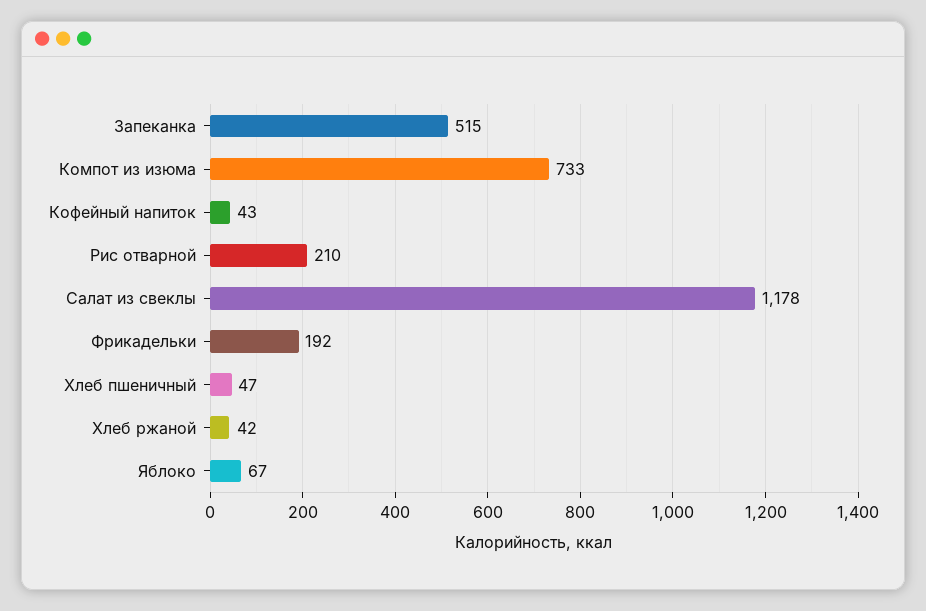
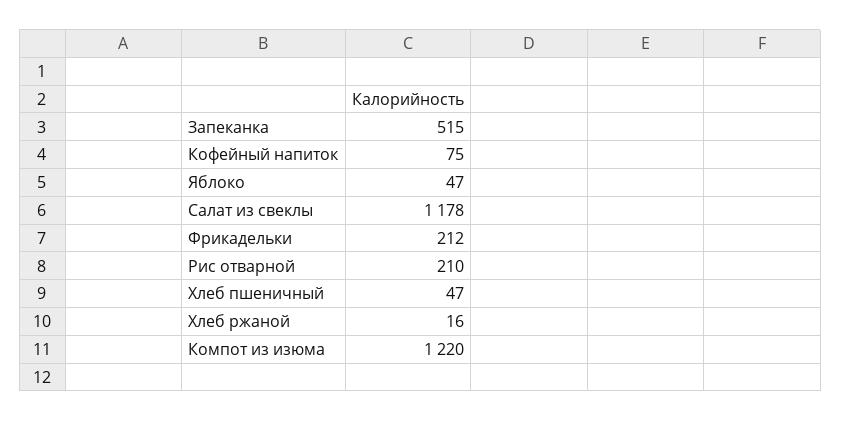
Компот из изюма: 733 -> 1220
Кофейный напиток: 43 -> 75
Фрикадельки: 192 -> 212
Хлеб ржаной: 42 -> 16
Яблоко: 67 -> 47

